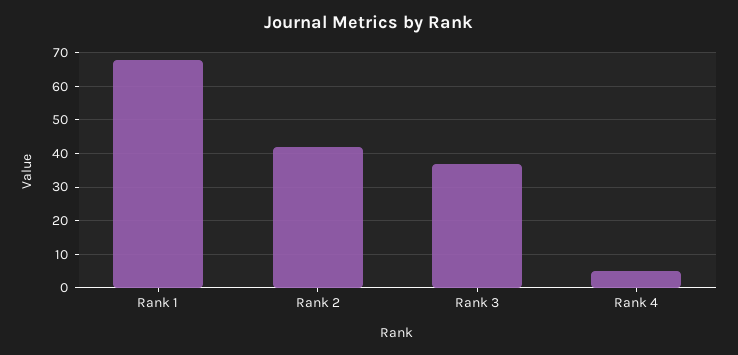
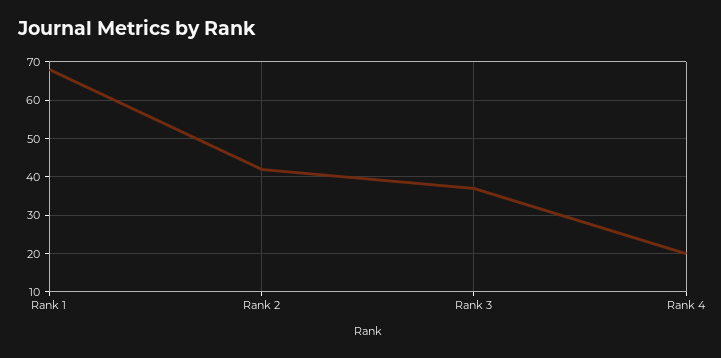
Rank 4: 5 -> 20

